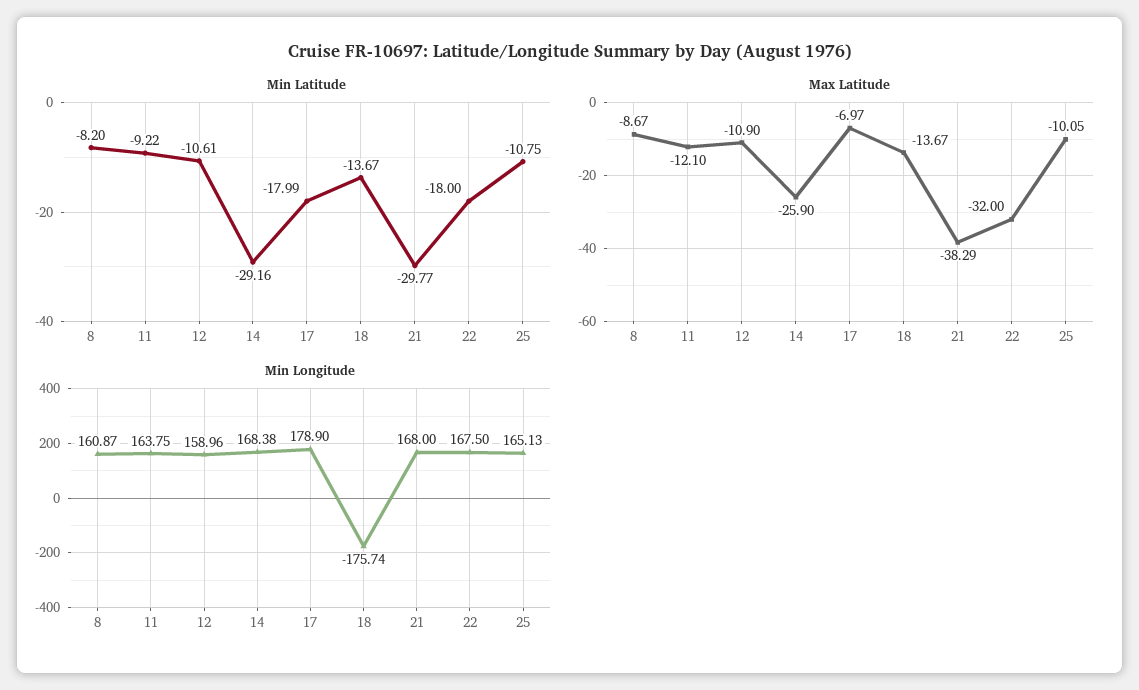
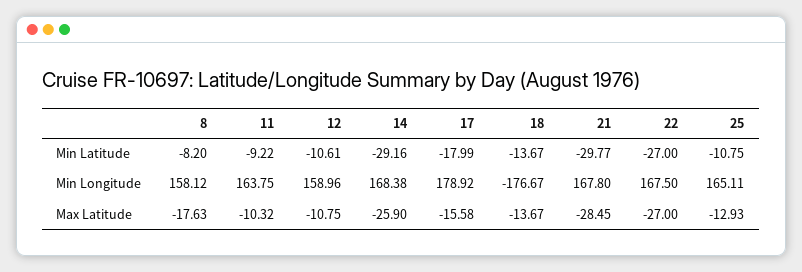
Min Latitude, 22: -18 -> -27
Max Latitude, 8: -8.67 -> -17.63
Max Latitude, 11: -12.1 -> -10.32
Max Latitude, 12: -10.9 -> -10.75
Max Latitude, 17: -6.97 -> -15.58
Max Latitude, 21: -38.29 -> -28.45
Max Latitude, 22: -32 -> -27
Max Latitude, 25: -10.05 -> -12.93
Min Longitude, 8: 160.87 -> 158.12
Min Longitude, 17: 178.9 -> 178.92
Min Longitude, 18: -175.74 -> -176.67
Min Longitude, 21: 168 -> 167.8
Min Longitude, 25: 165.13 -> 165.11

